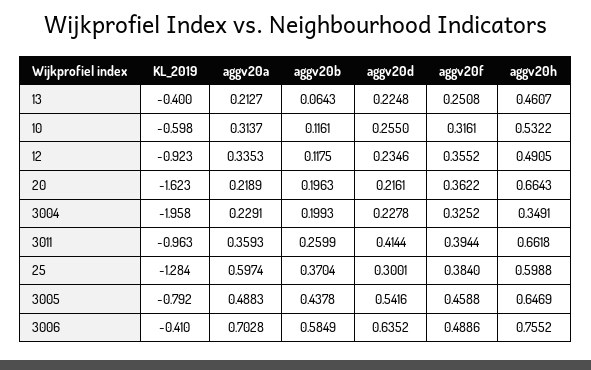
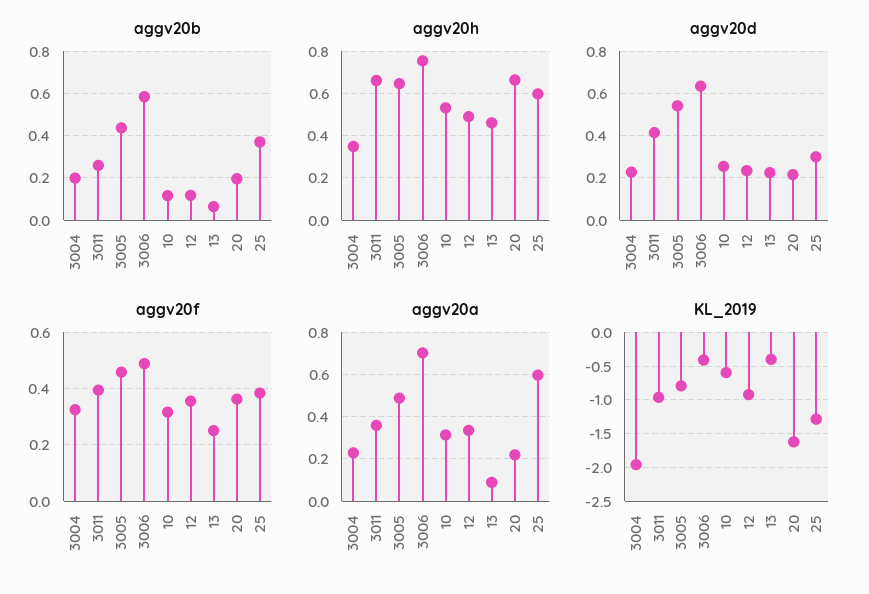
aggv20a, 13: 0.2127 -> 0.1

